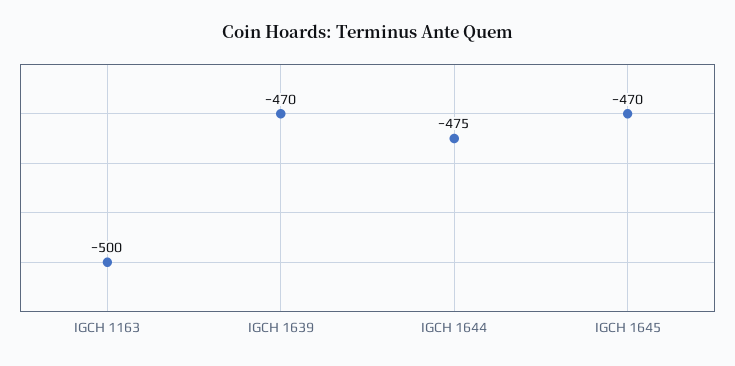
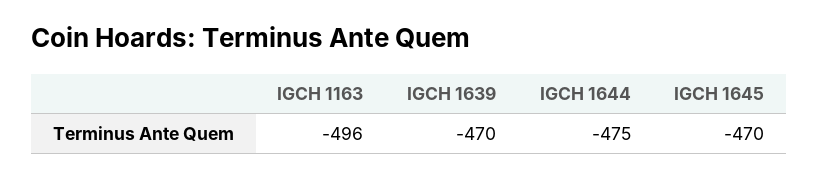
IGCH 1163: -500 -> -496

